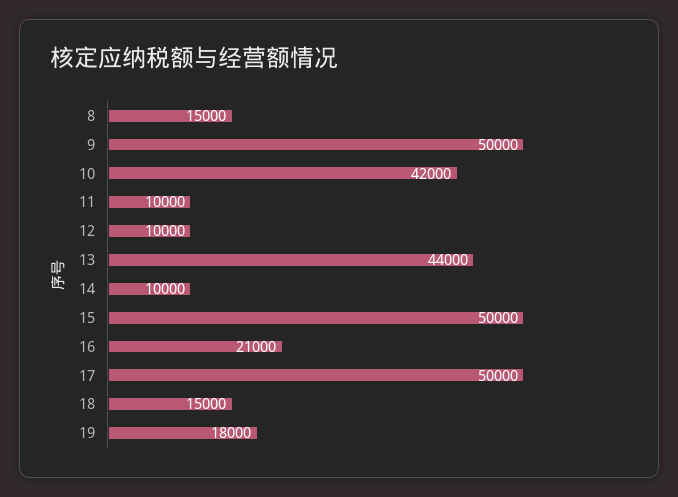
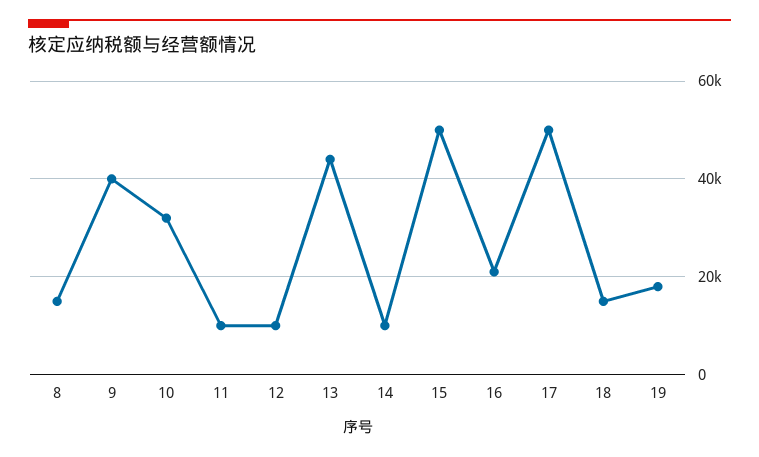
9: 50000 -> 40000
10: 42000 -> 32000

